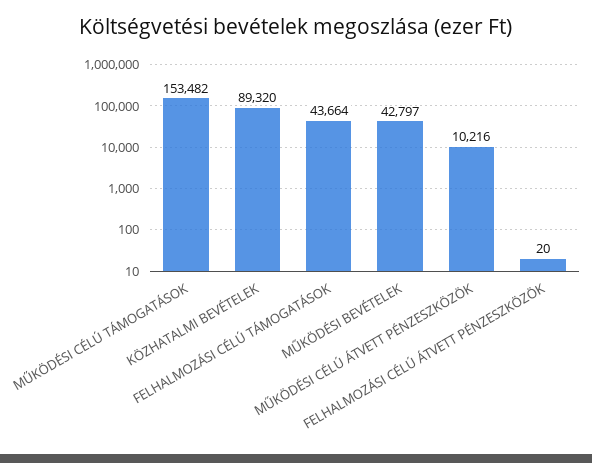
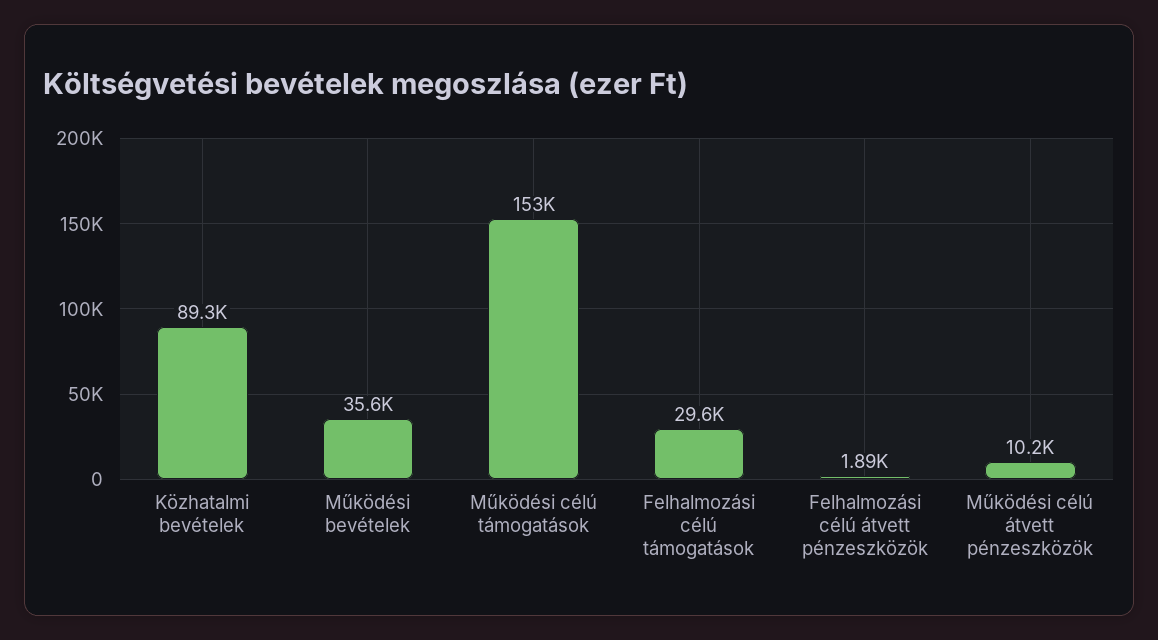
FELHALMOZÁSI CÉLÚ TÁMOGATÁSOK: 43664 -> 29600
MŰKÖDÉSI BEVÉTELEK: 42797 -> 35600
FELHALMOZÁSI CÉLÚ ÁTVETT PÉNZESZKÖZÖK: 20 -> 1890

